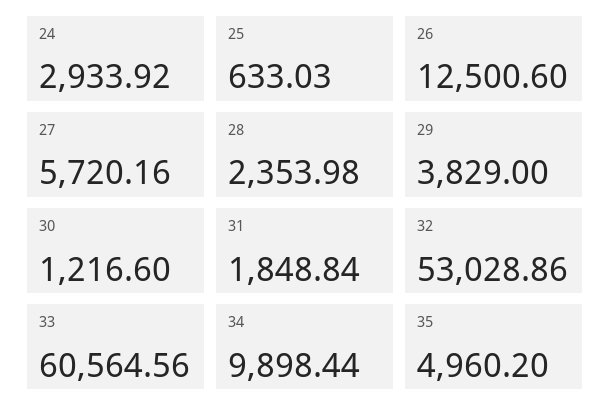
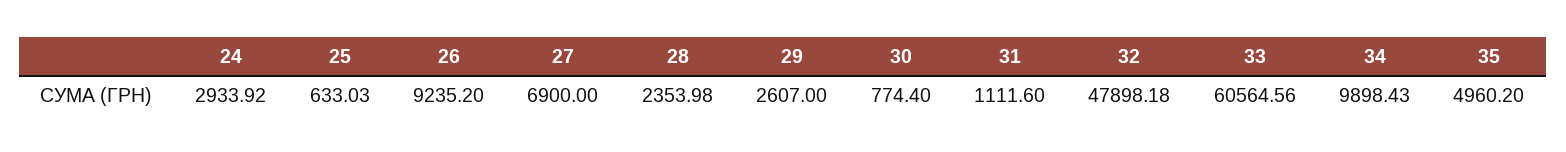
26: 12500.6 -> 9235.2
27: 5720.16 -> 6900
29: 3829 -> 2607
30: 1216.6 -> 774.4
31: 1848.84 -> 1111.6
32: 53028.86 -> 47898.18
34: 9898.44 -> 9898.43

